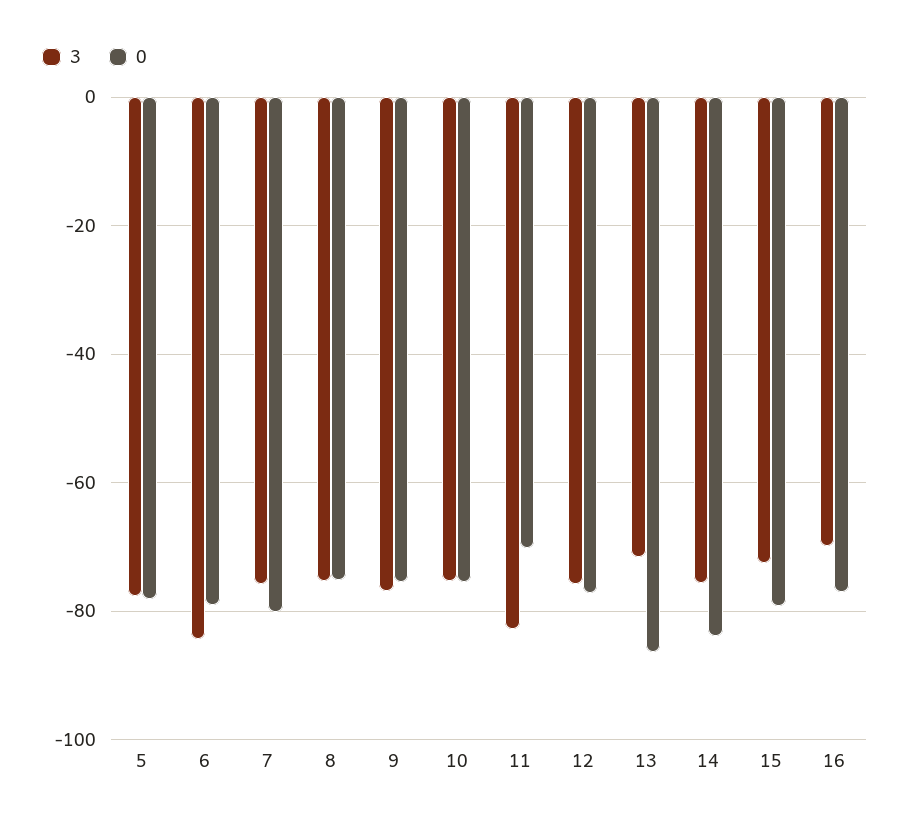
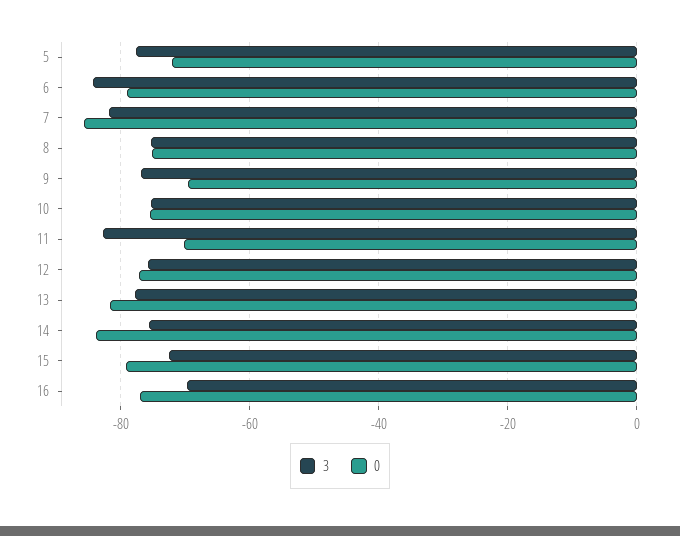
0, 5: -78 -> -72
3, 7: -76 -> -82
0, 7: -80 -> -86
0, 9: -76 -> -70
3, 13: -72 -> -78
0, 13: -86 -> -82

